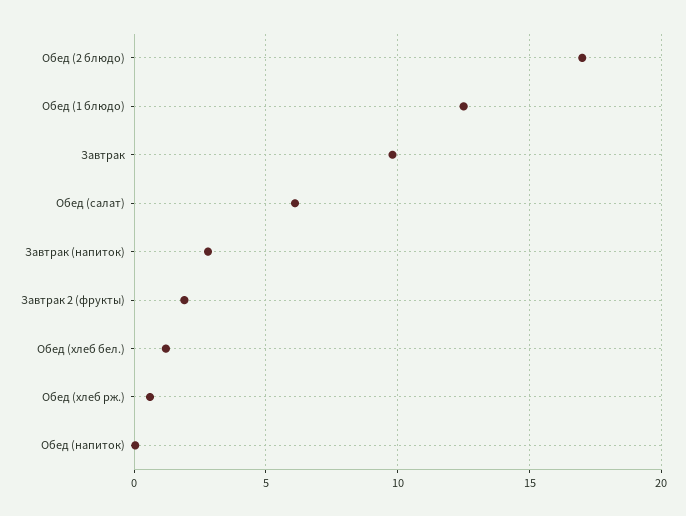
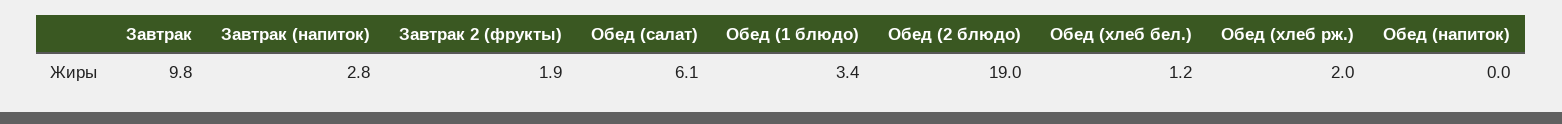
Обед (2 блюдо): 17 -> 19
Обед (1 блюдо): 12.5 -> 3.4
Обед (хлеб рж.): 0.5 -> 2

